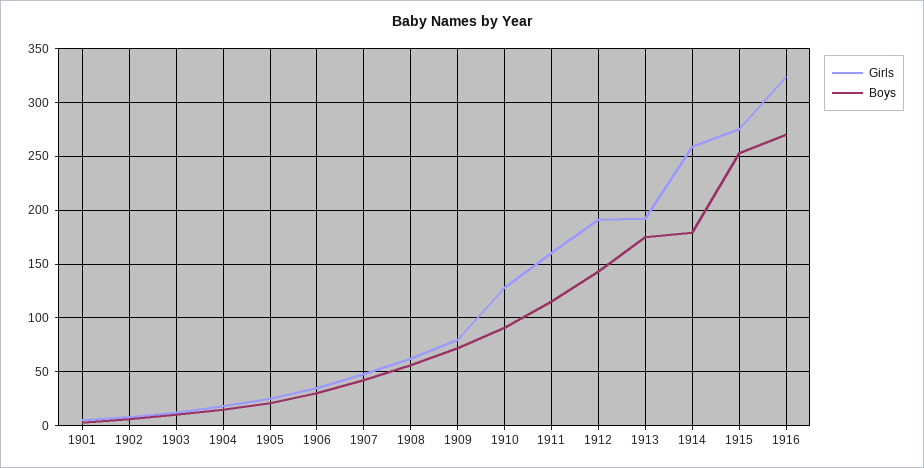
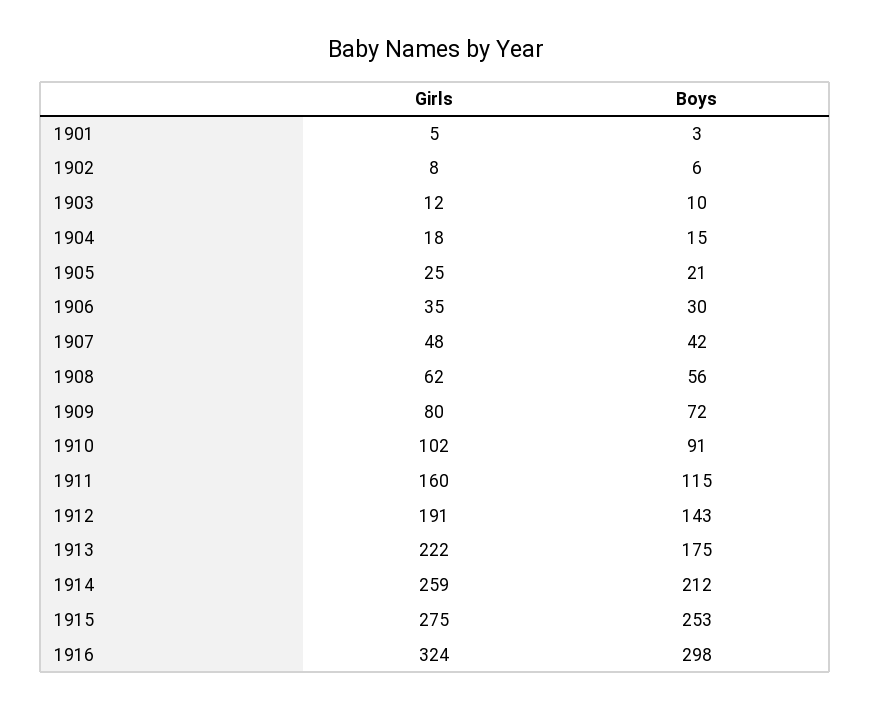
Girls, 1910: 130 -> 102
Girls, 1913: 190 -> 222
Boys, 1914: 180 -> 212
Boys, 1916: 270 -> 298

